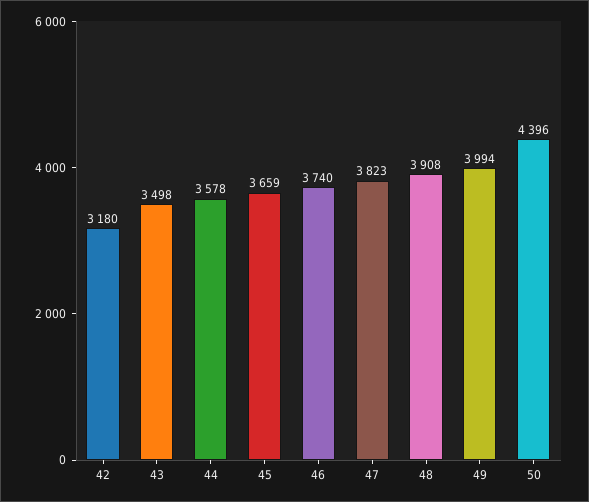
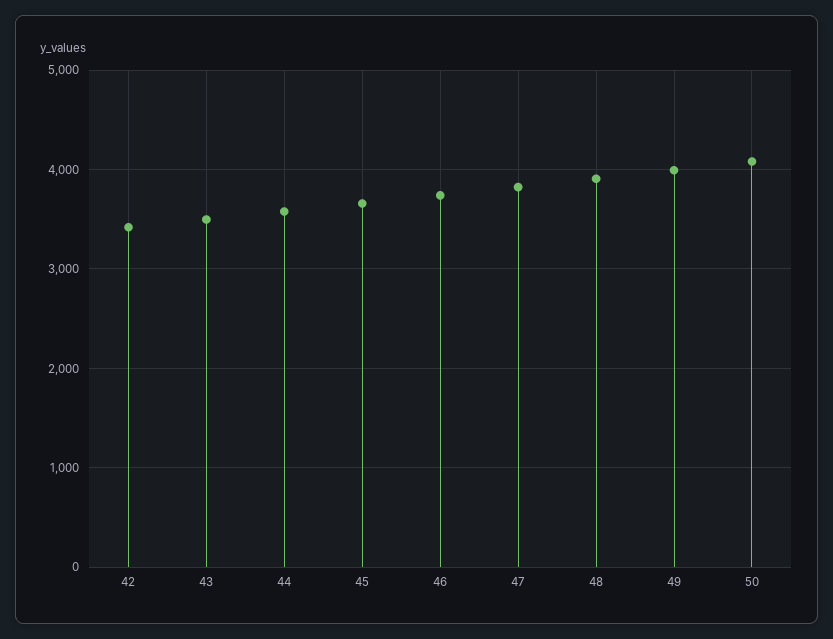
42: 3180 -> 3400
50: 4396 -> 4100

